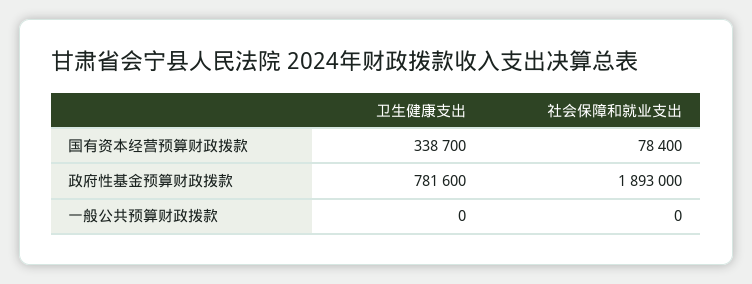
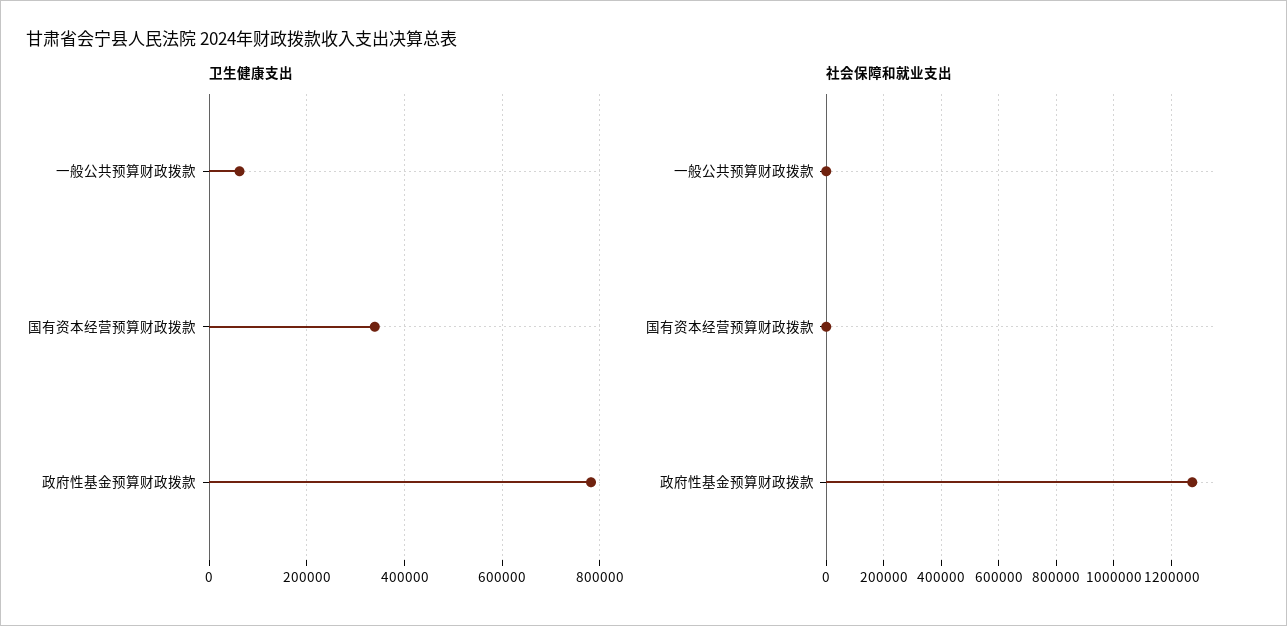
社会保障和就业支出, 国有资本经营预算财政拨款: 78400 -> 0
社会保障和就业支出, 政府性基金预算财政拨款: 1893000 -> 1275000
卫生健康支出, 一般公共预算财政拨款: 0 -> 60000

